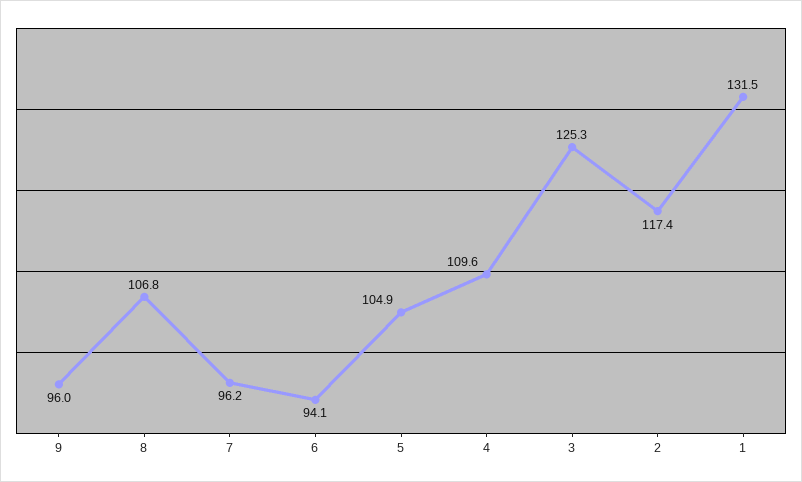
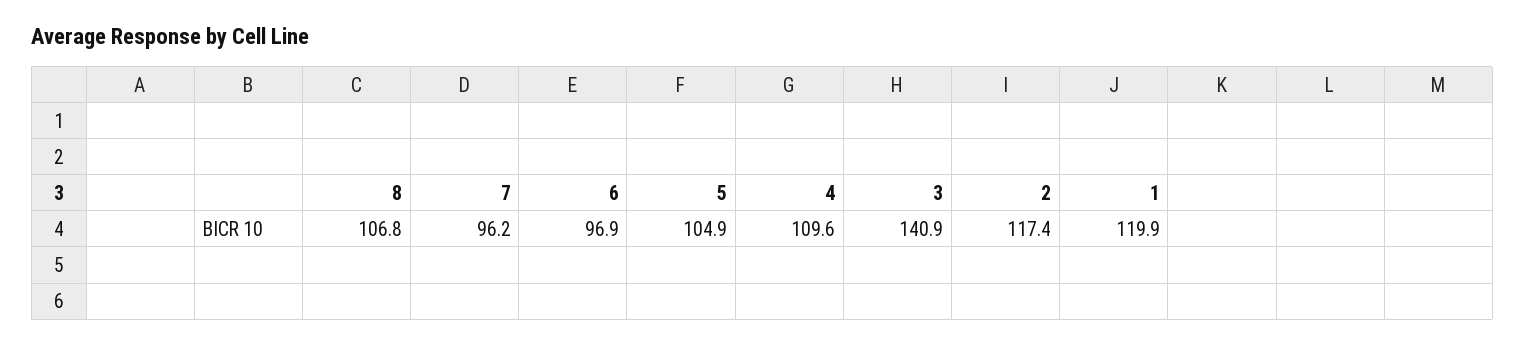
9: 96 -> none
6: 94.1 -> 96.9
3: 125.3 -> 140.9
1: 131.5 -> 119.9

